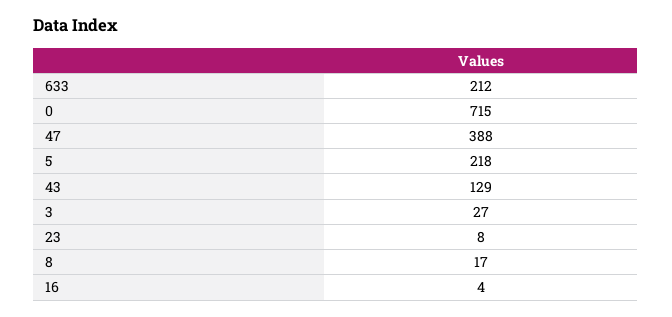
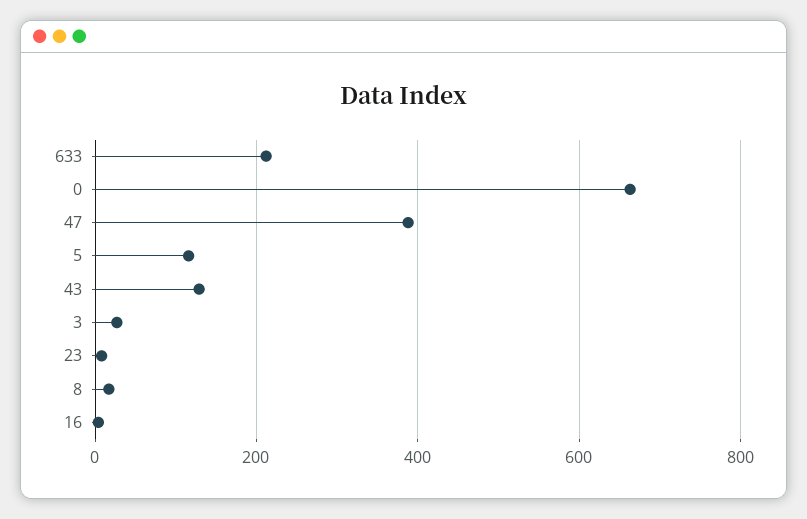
0: 715 -> 660
5: 218 -> 120

